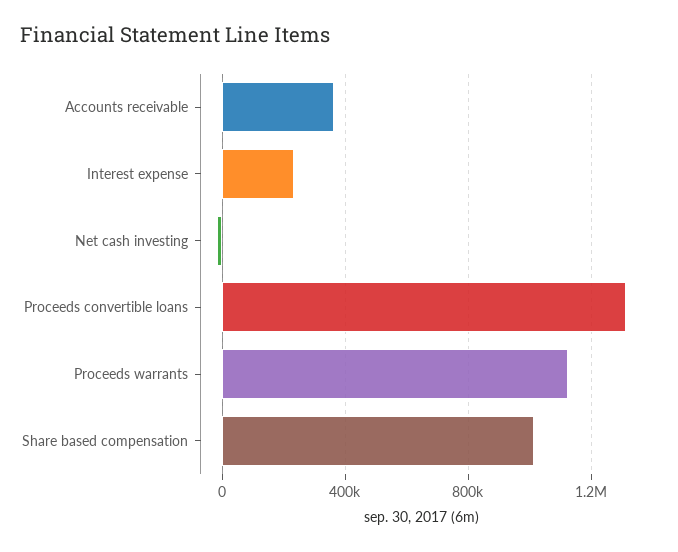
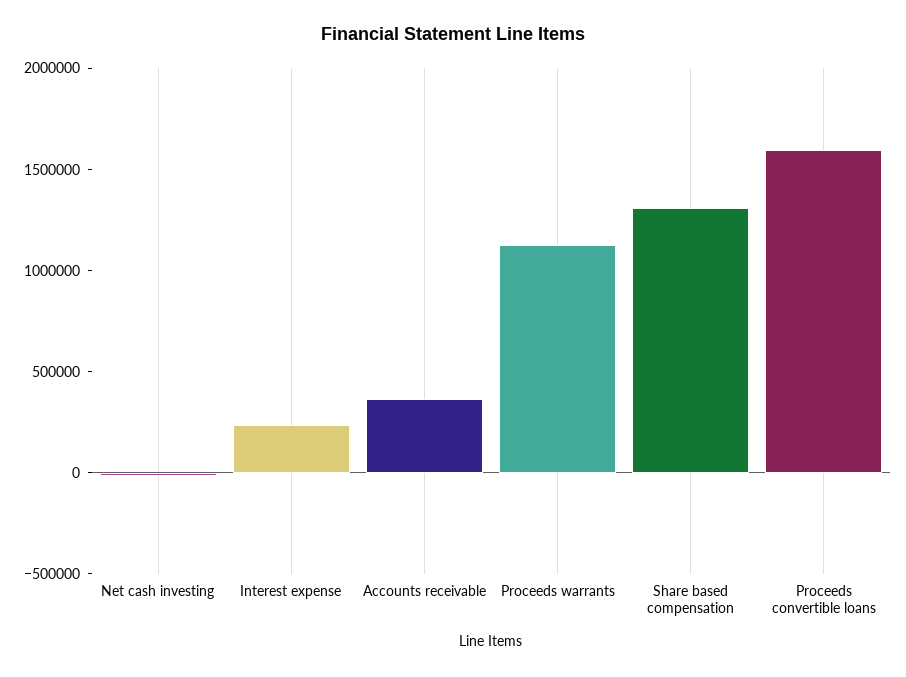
Proceeds convertible loans: 1300000 -> 1600000
Share based compensation: 1000000 -> 1300000

